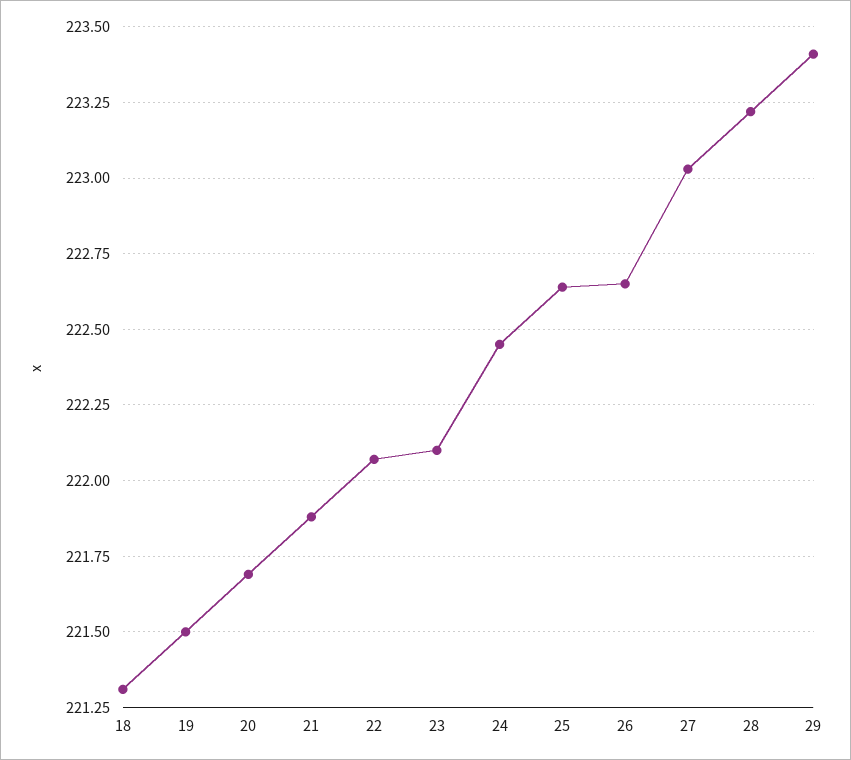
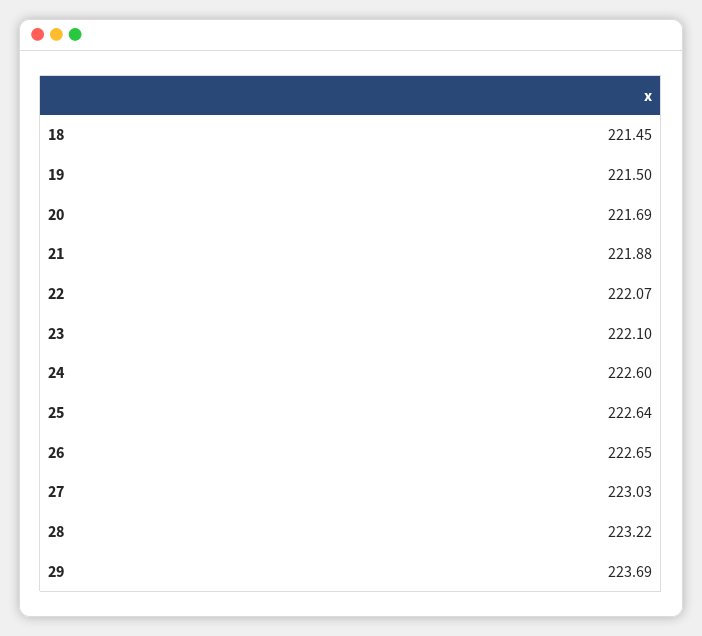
18: 221.3 -> 221.45
24: 222.45 -> 222.6
29: 223.4 -> 223.69

